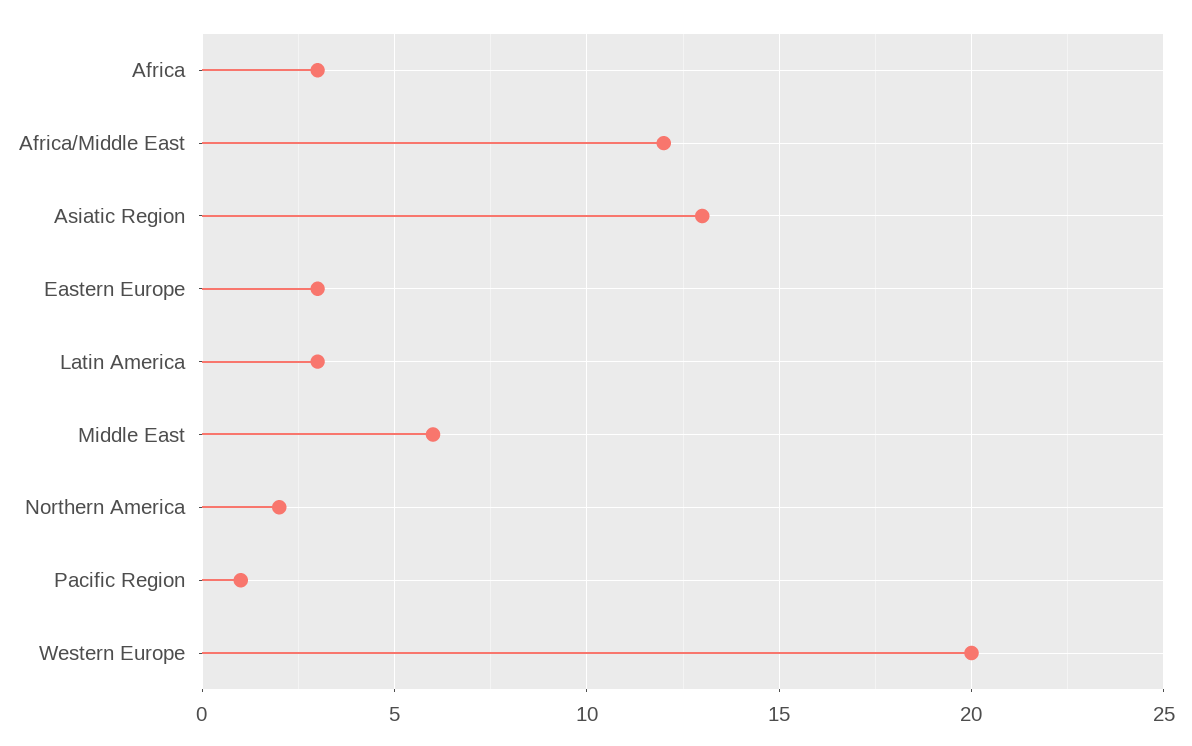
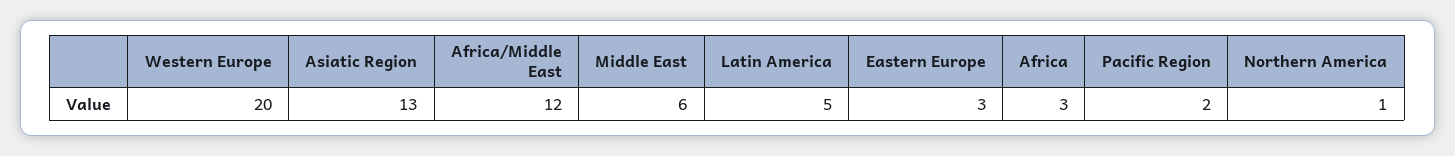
Latin America: 3 -> 5
Northern America: 2 -> 1
Pacific Region: 1 -> 2

